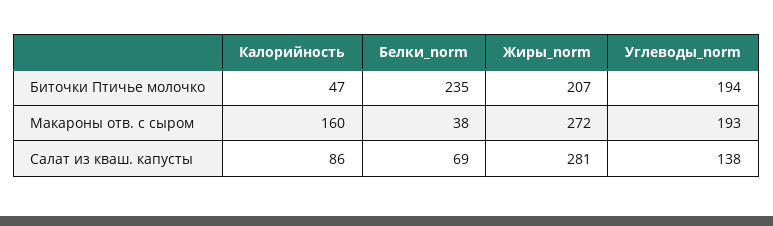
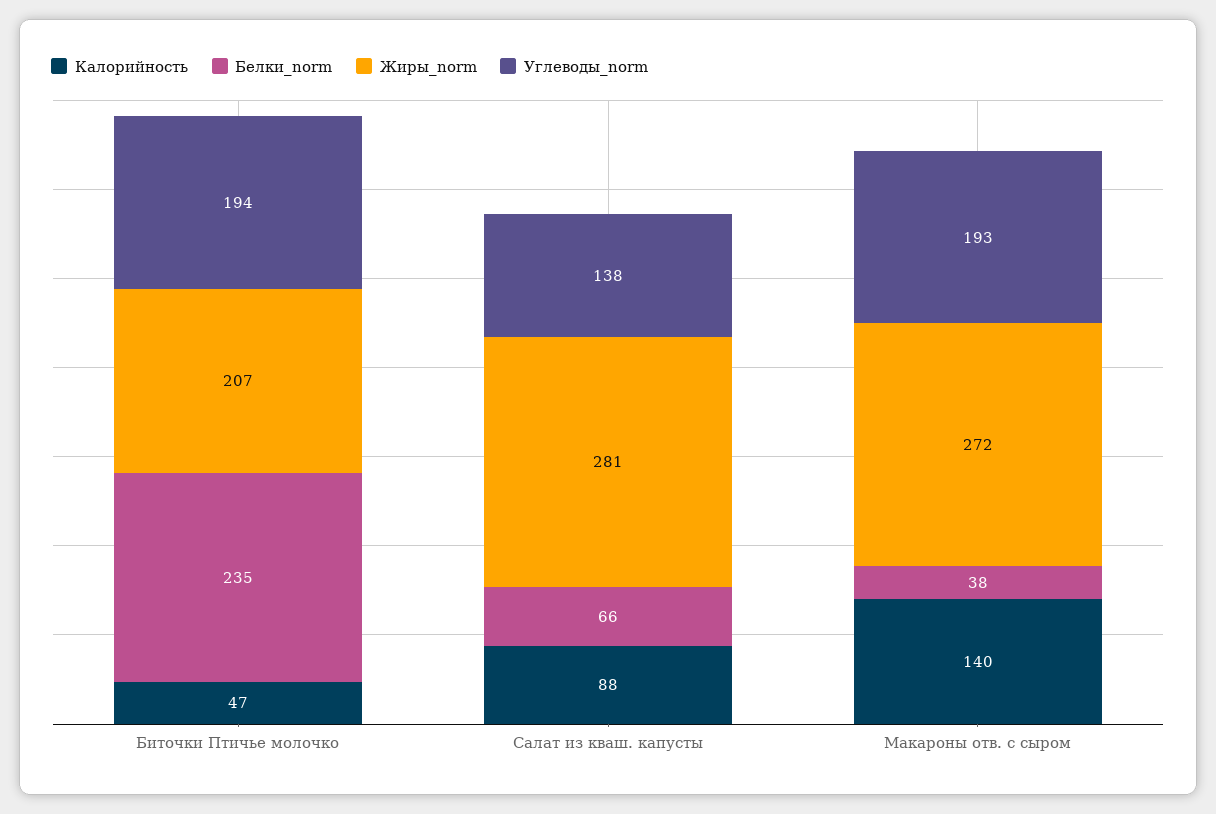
Калорийность, Макароны отв. с сыром: 160 -> 140
Калорийность, Салат из кваш. капусты: 86 -> 88
Белки_norm, Салат из кваш. капусты: 69 -> 66

